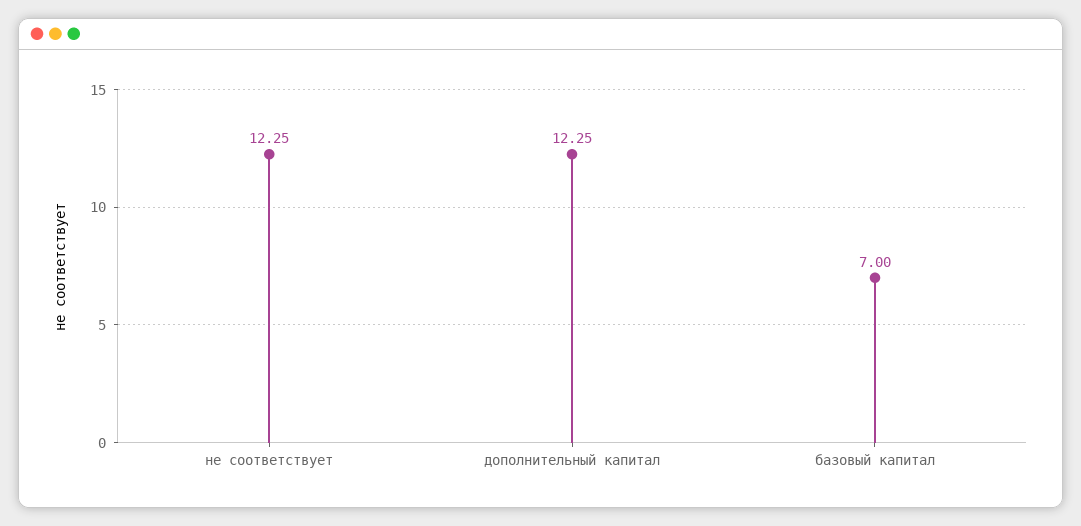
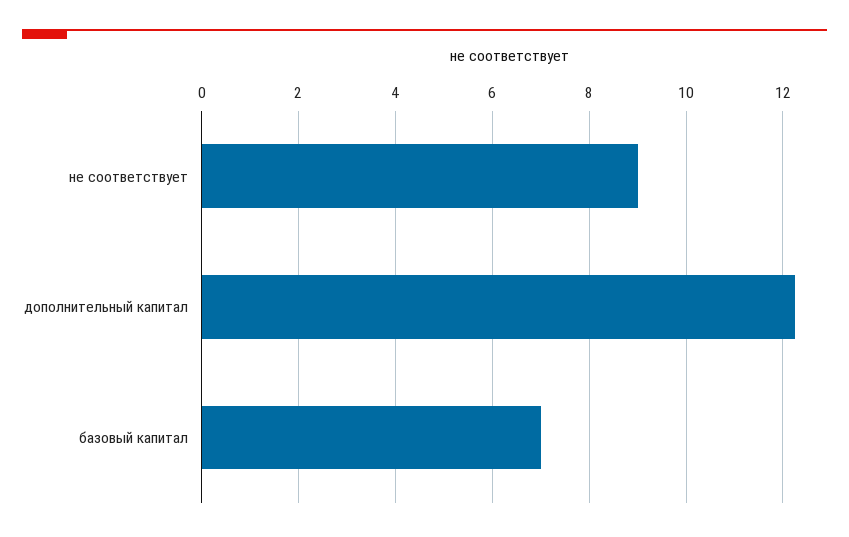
не соответствует: 12.25 -> 9

